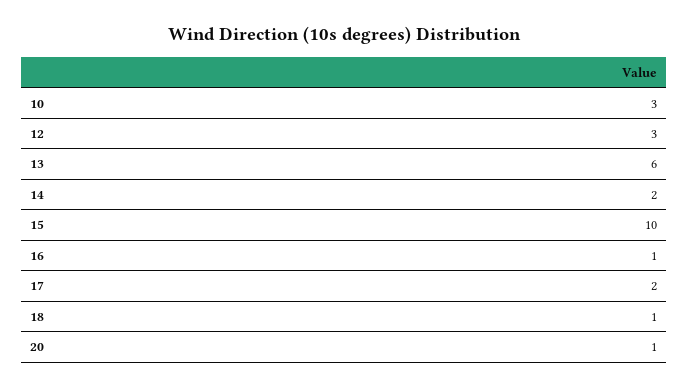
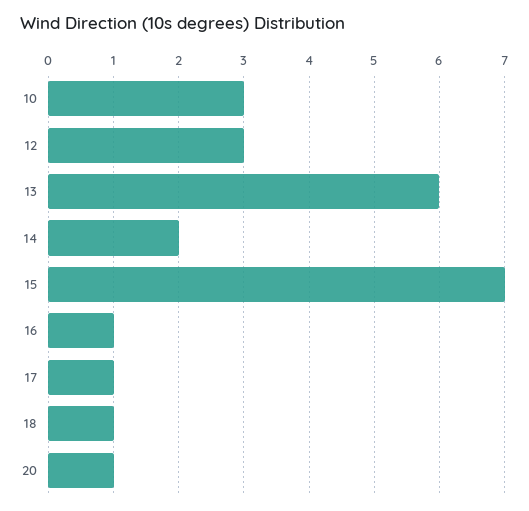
15: 10 -> 7
17: 2 -> 1

